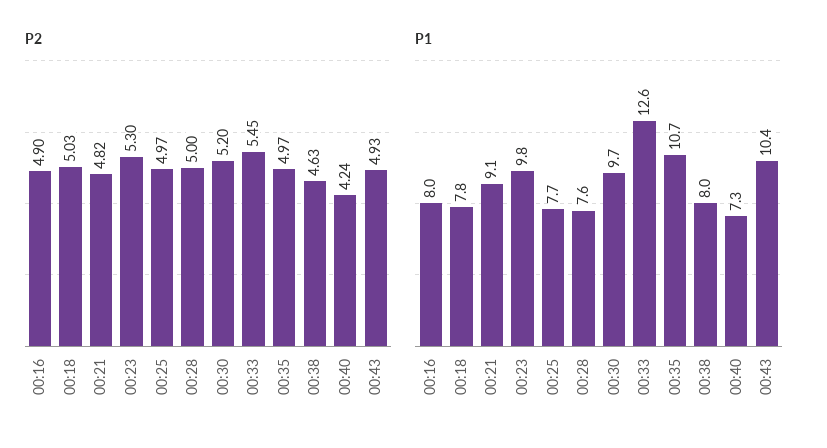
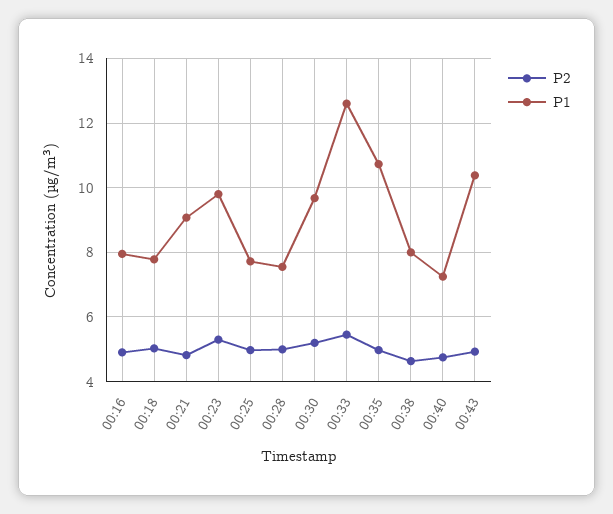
P2, 00:40: 4.24 -> 4.8

